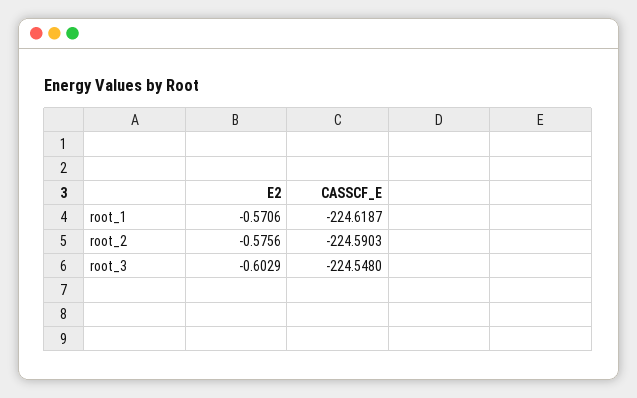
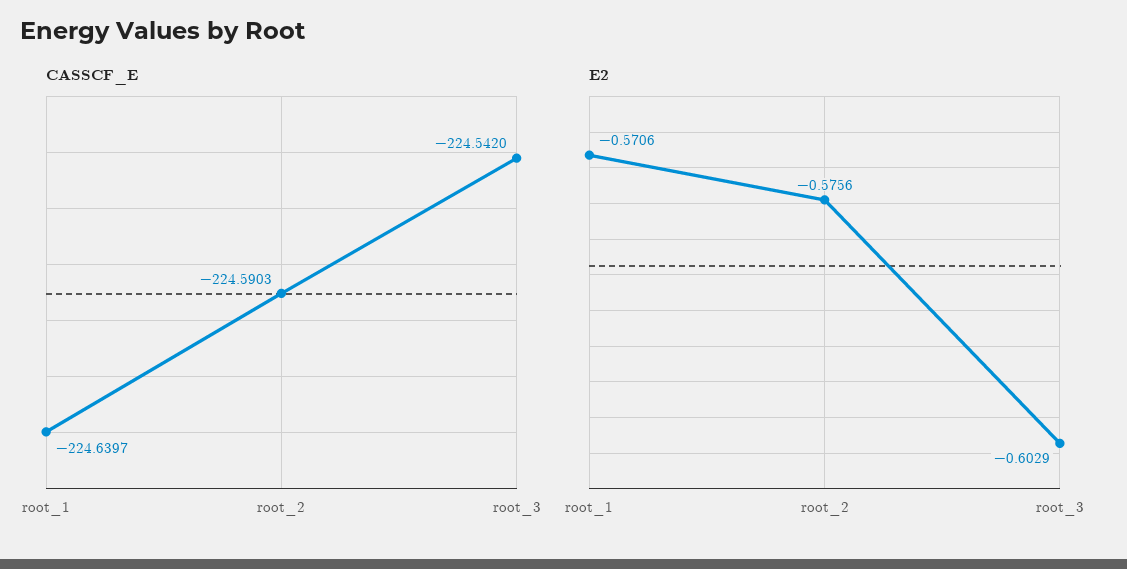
CASSCF_E, root_1: -224.6187 -> -224.6397
CASSCF_E, root_3: -224.548 -> -224.542

